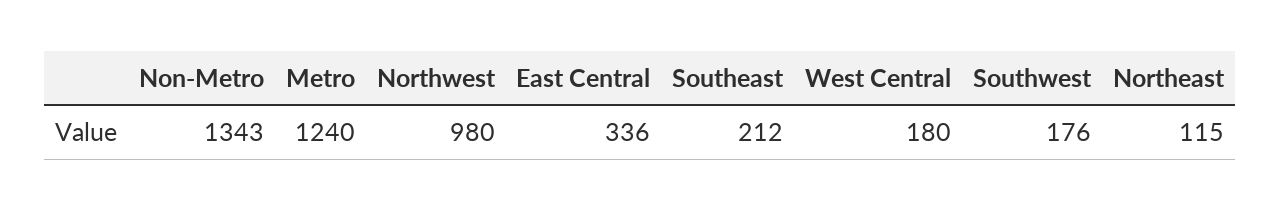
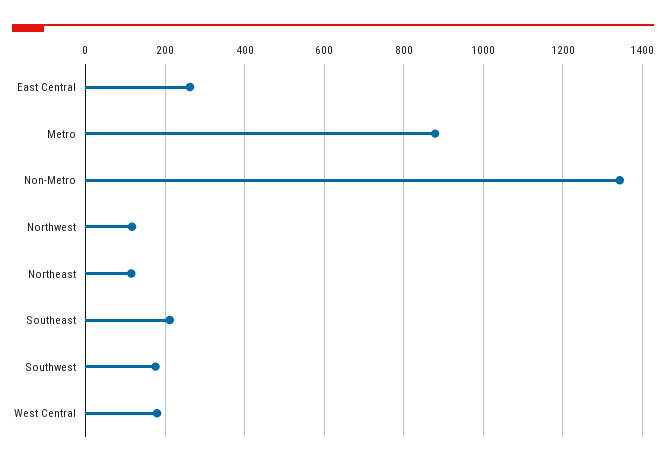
Metro: 1240 -> 880
Northwest: 980 -> 120
East Central: 336 -> 260

